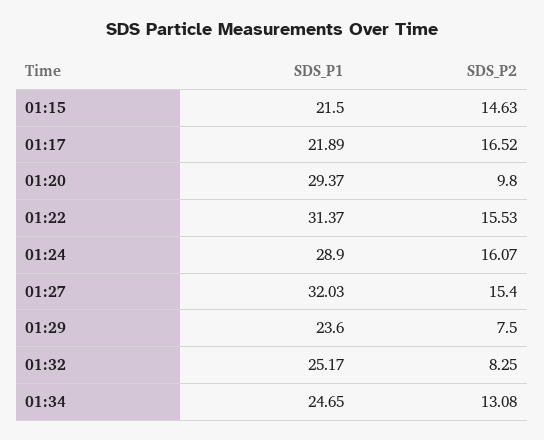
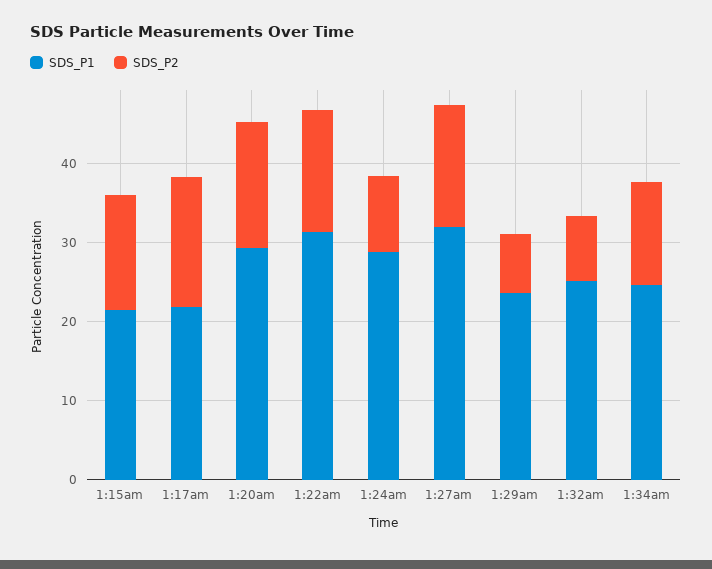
SDS_P2, 01:20: 9.8 -> 16
SDS_P2, 01:24: 16.07 -> 10

